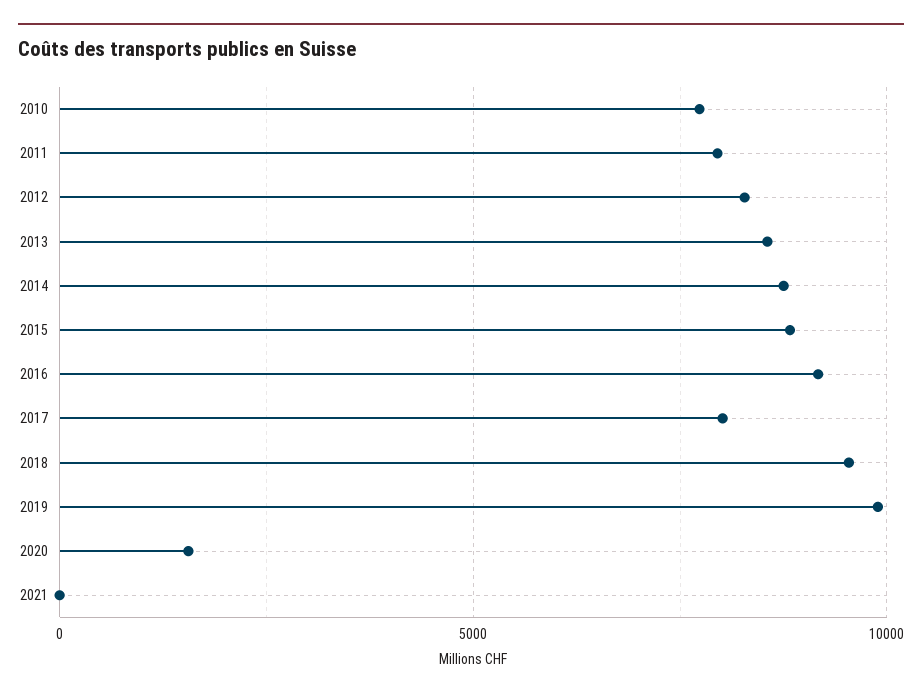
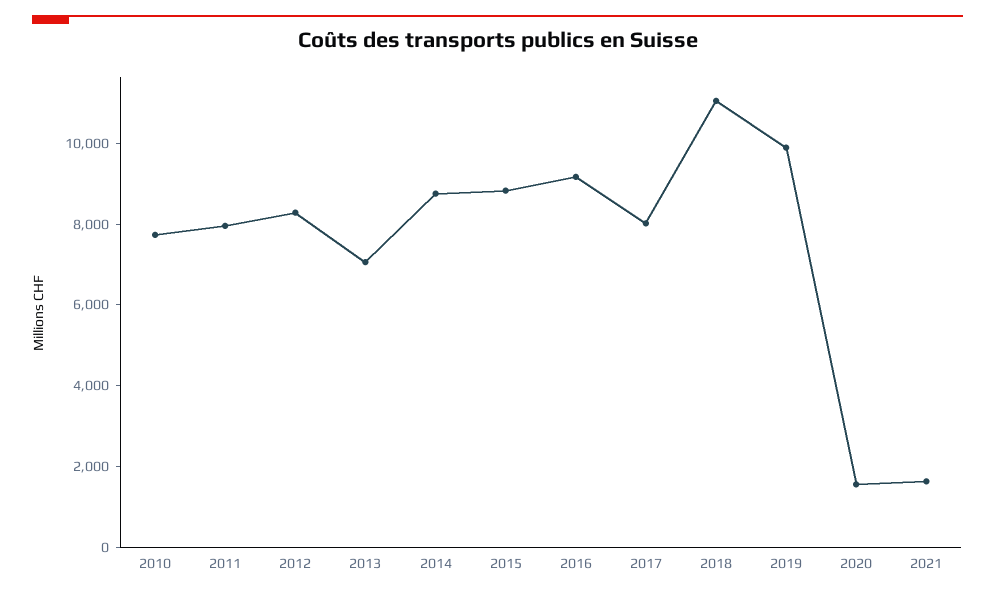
2013: 8500 -> 7000
2018: 9500 -> 11000
2021: 0 -> 1500

